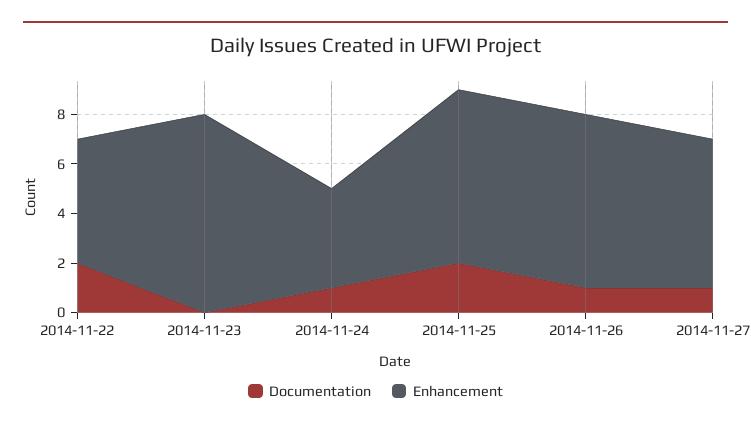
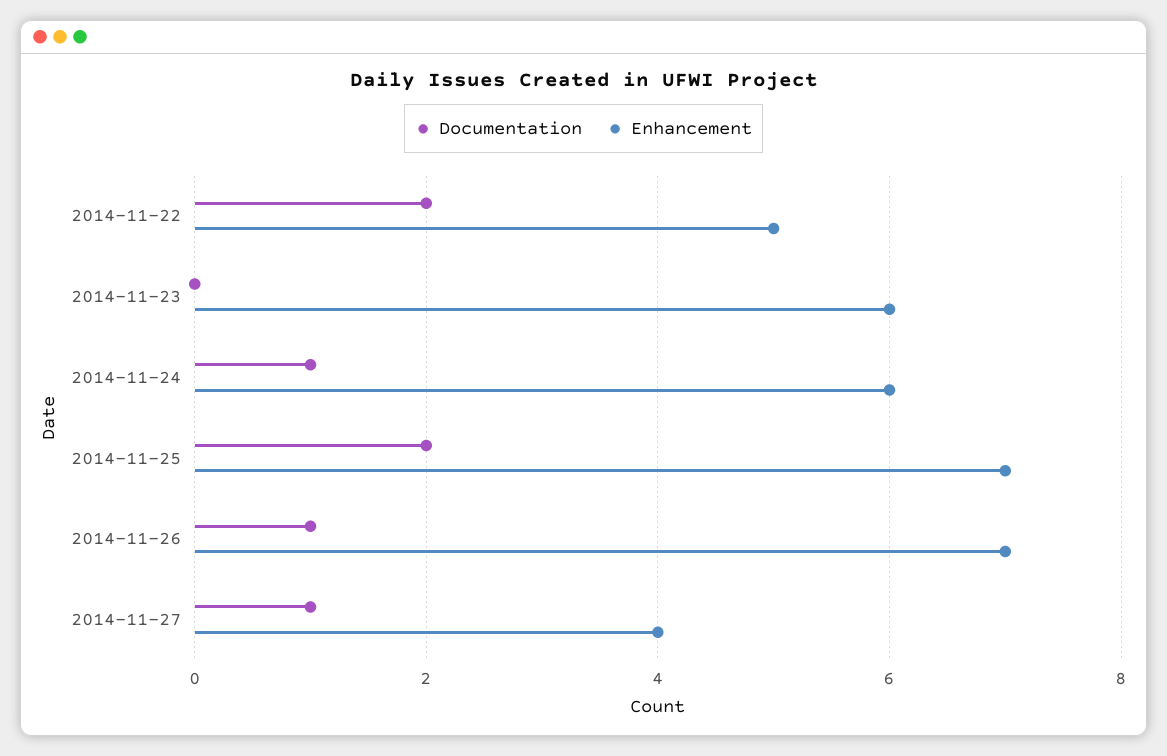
Enhancement, 2014-11-23: 8 -> 6
Enhancement, 2014-11-24: 4 -> 6
Enhancement, 2014-11-27: 6 -> 4

